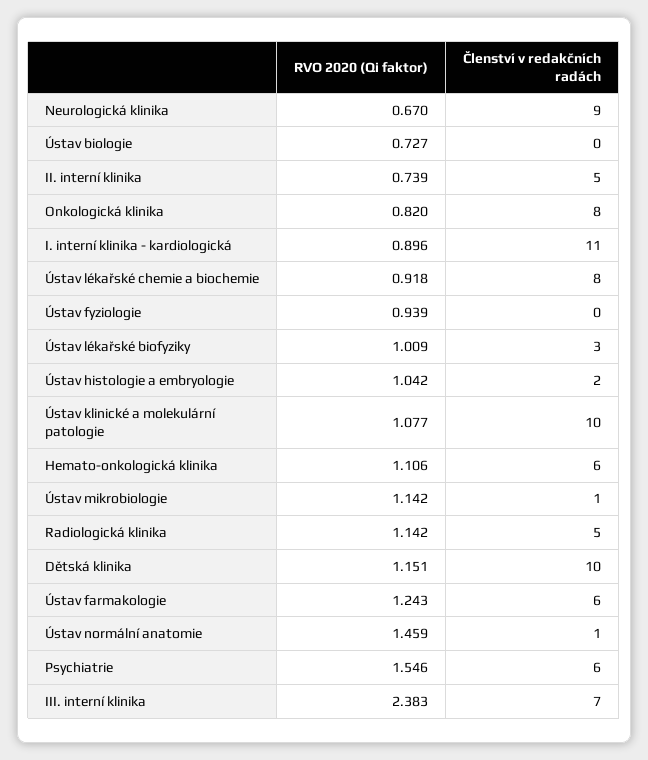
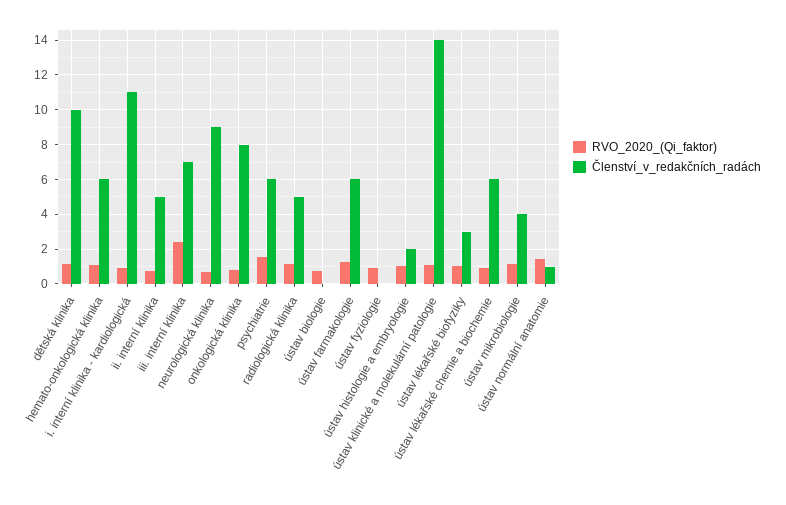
Členství v redakčních radách, Ústav lékařské chemie a biochemie: 8 -> 6
Členství v redakčních radách, Ústav klinické a molekulární patologie: 10 -> 14
Členství v redakčních radách, Ústav mikrobiologie: 1 -> 4

